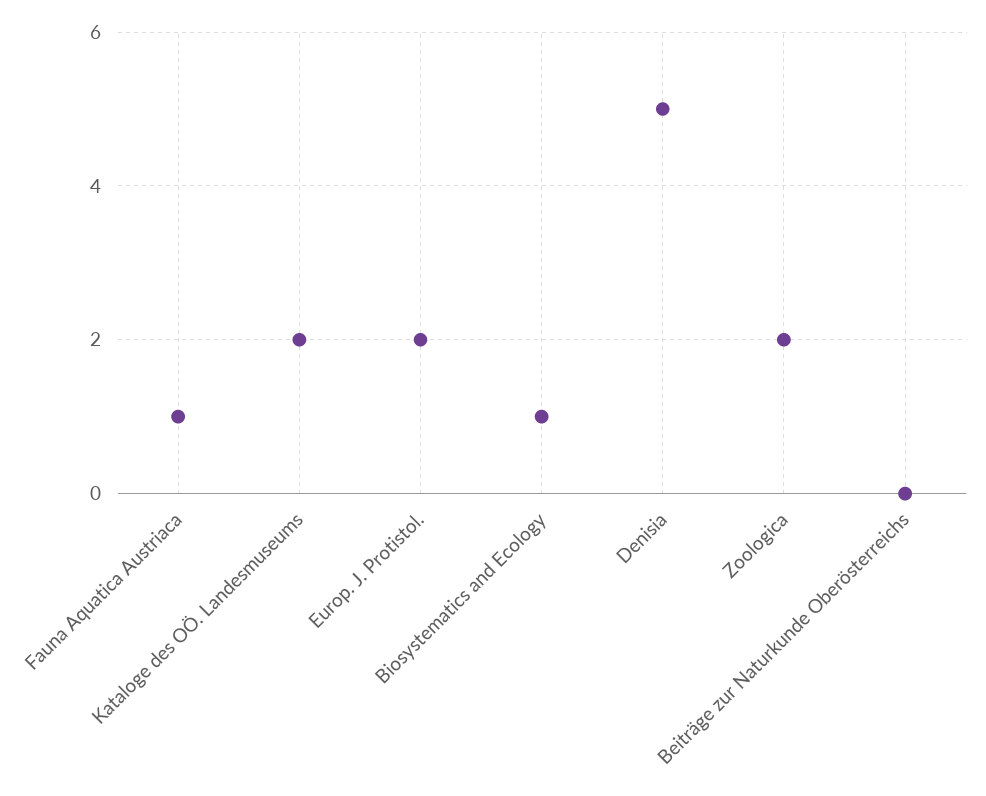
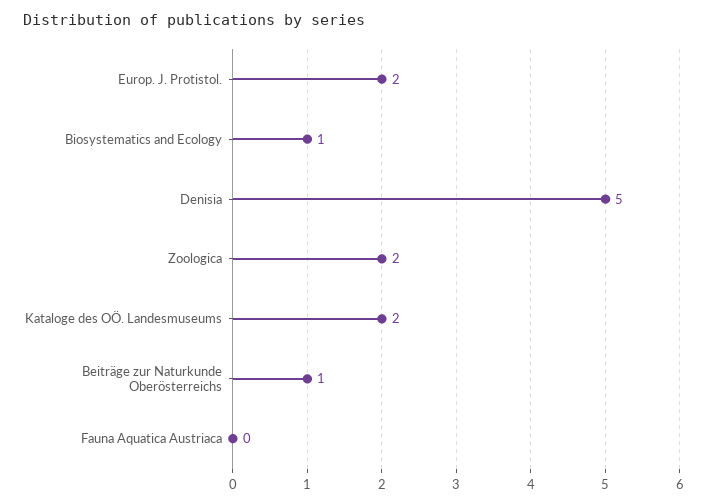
Fauna Aquatica Austriaca: 1 -> 0
Beiträge zur Naturkunde Oberösterreichs: 0 -> 1

